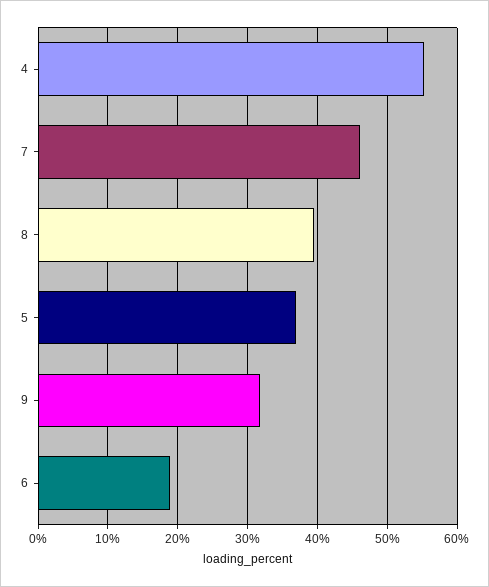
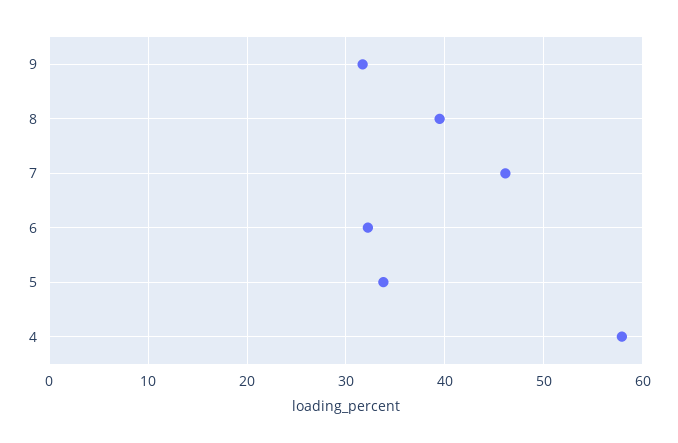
4: 55 -> 58
5: 37 -> 34
6: 19 -> 32

